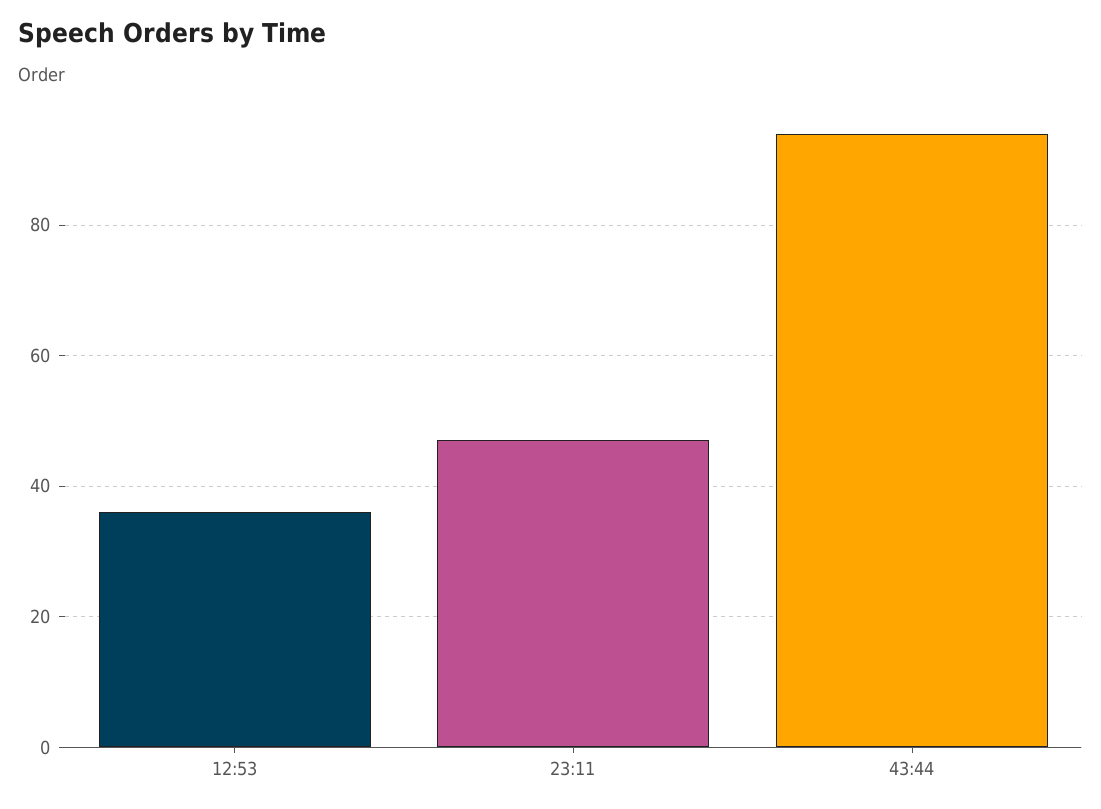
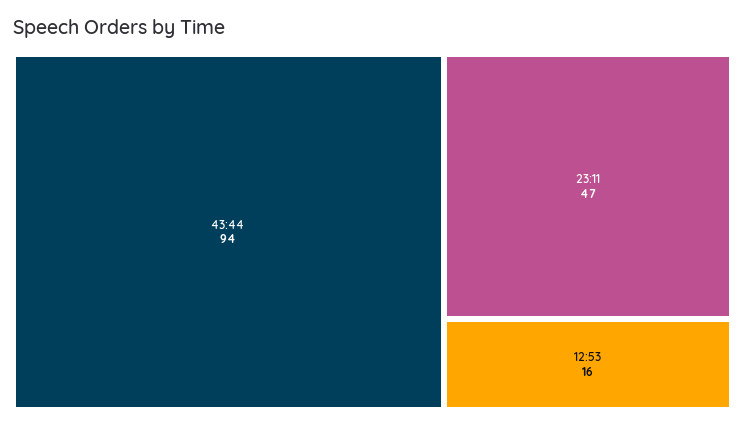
12:53: 35 -> 16

